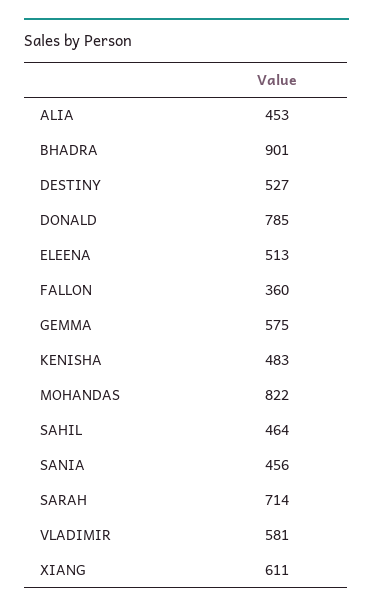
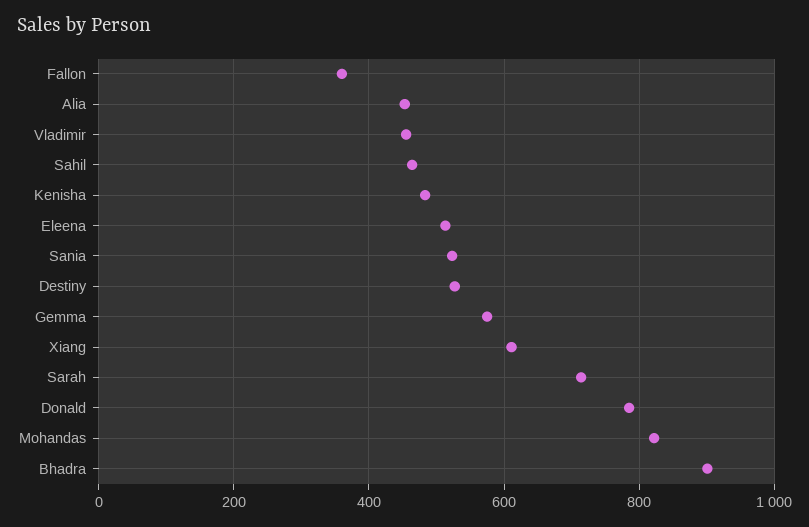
SANIA: 456 -> 520
VLADIMIR: 581 -> 460

